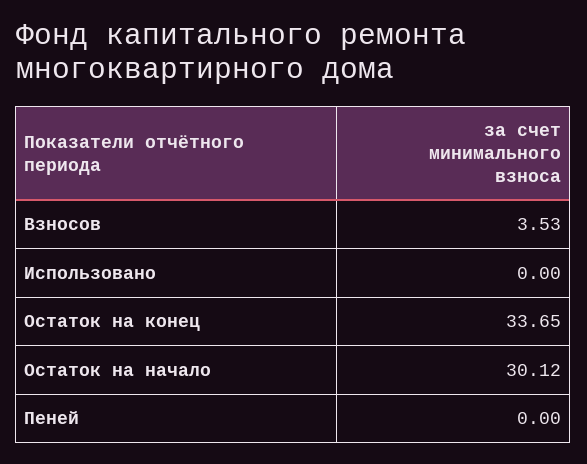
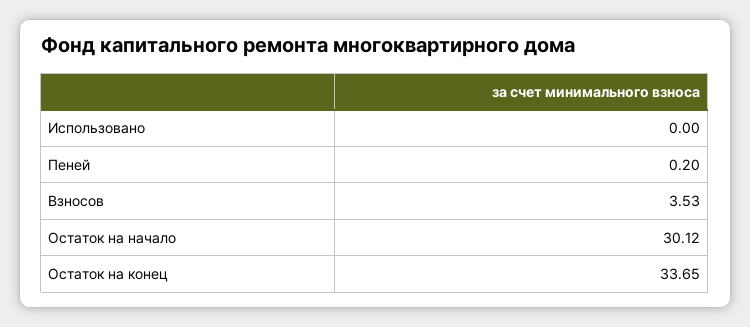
Пеней: 0 -> 0.2

